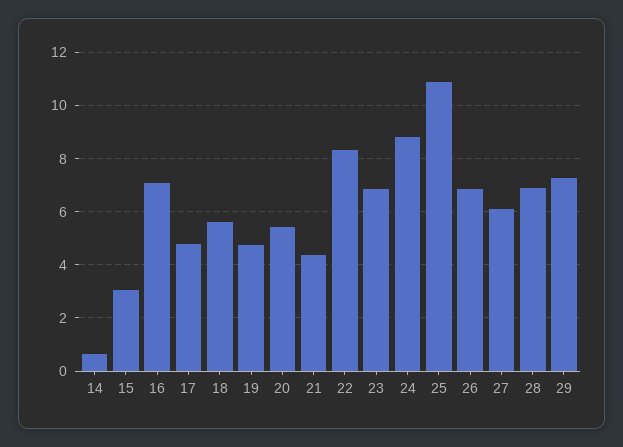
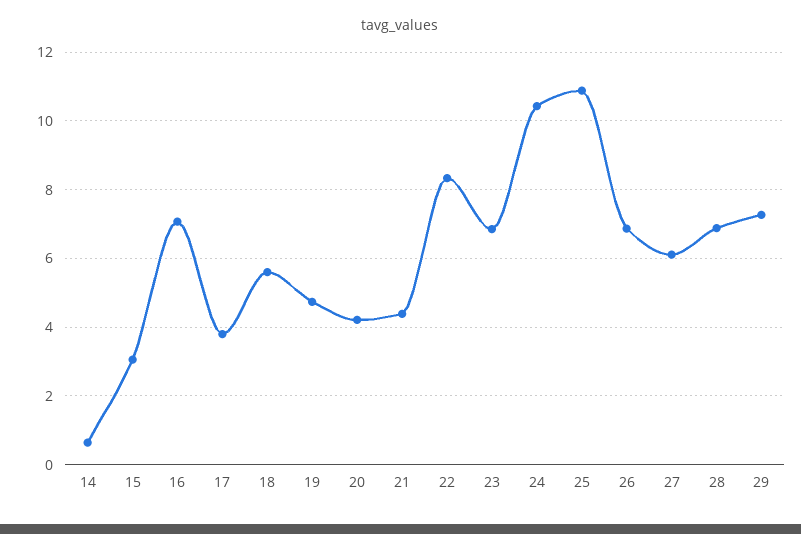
17: 4.75 -> 3.8
20: 5.5 -> 4.2
24: 8.75 -> 10.4

